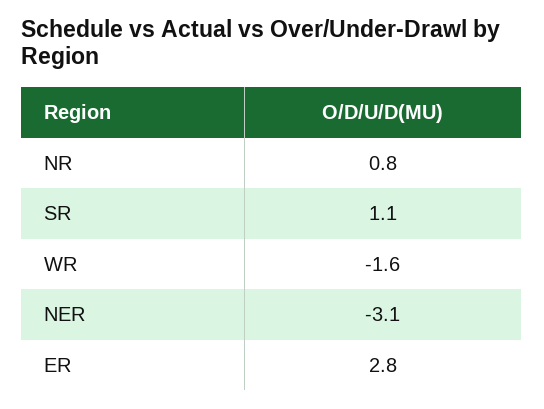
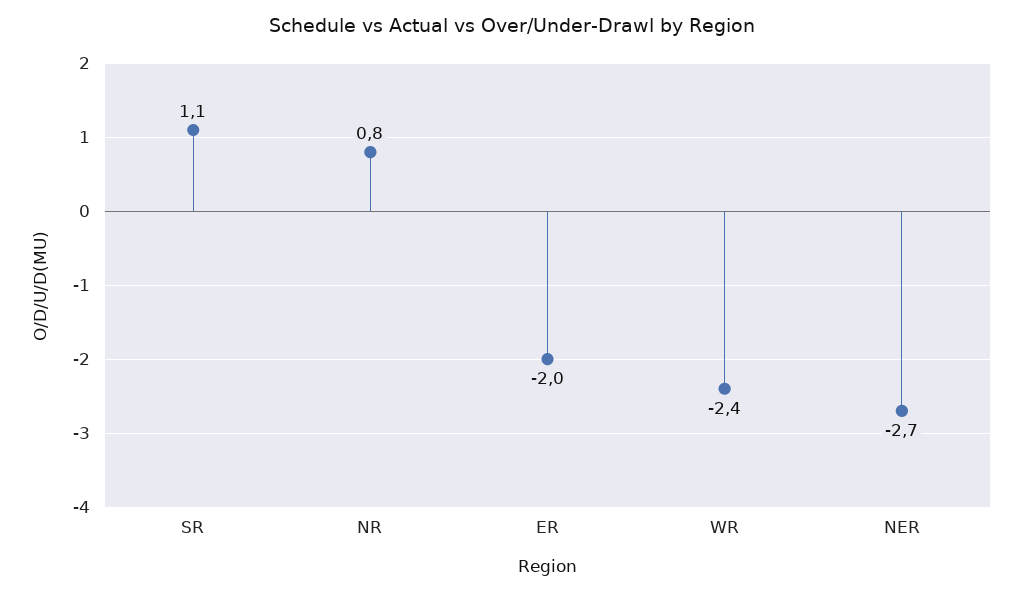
WR: -1.6 -> -2.4
NER: -3.1 -> -2.7
ER: 2.8 -> -2

